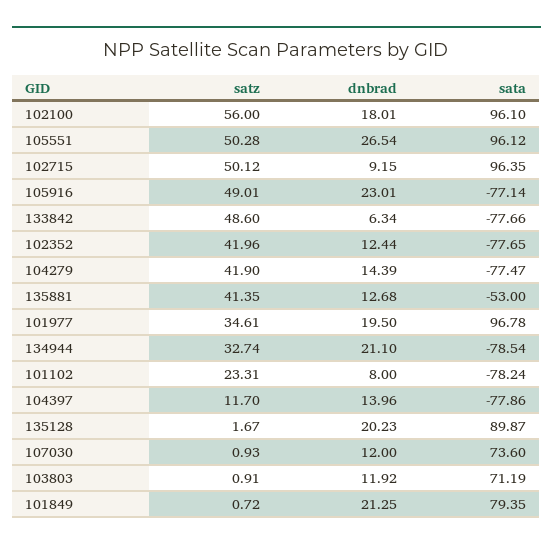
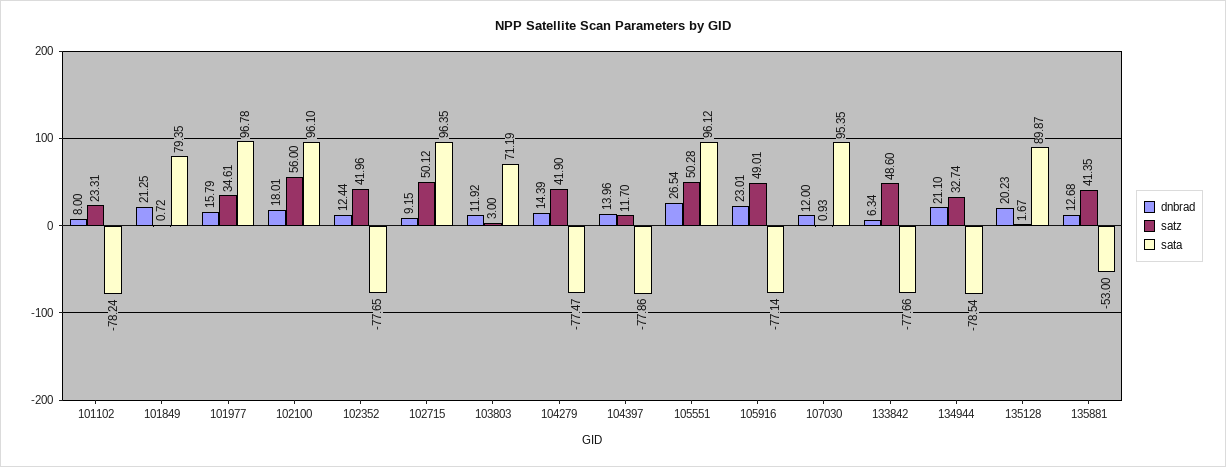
dnbrad, 101977: 19.5 -> 15.79
sata, 107030: 73.6 -> 95.35
satz, 103803: 0.91 -> 3

